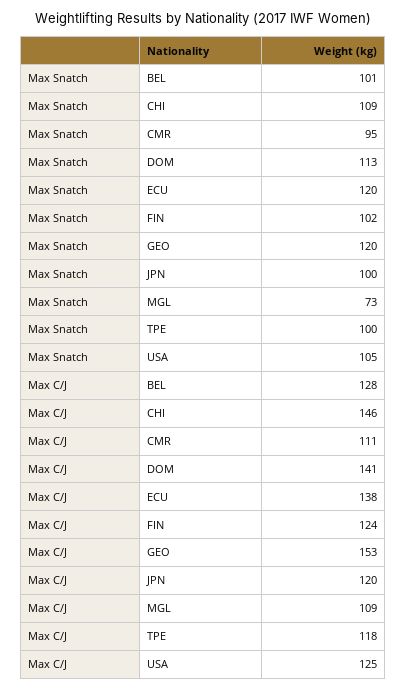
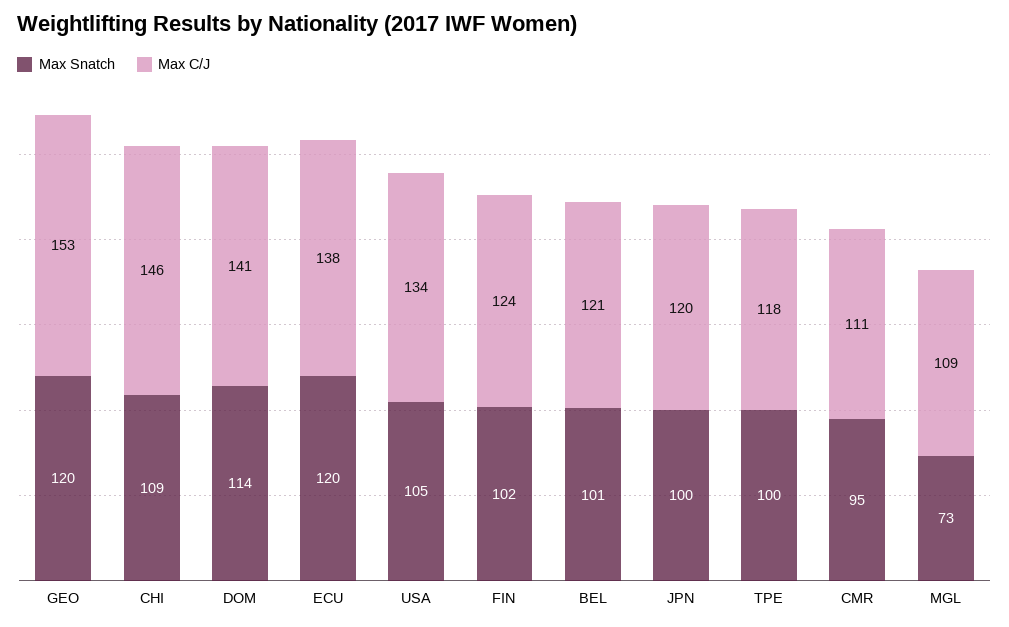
Max Snatch, DOM: 113 -> 114
Max C/J, BEL: 128 -> 121
Max C/J, USA: 125 -> 134

